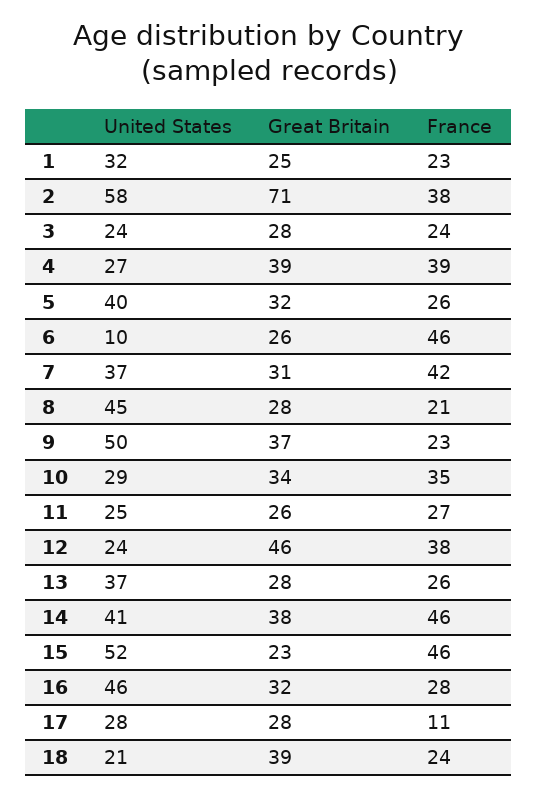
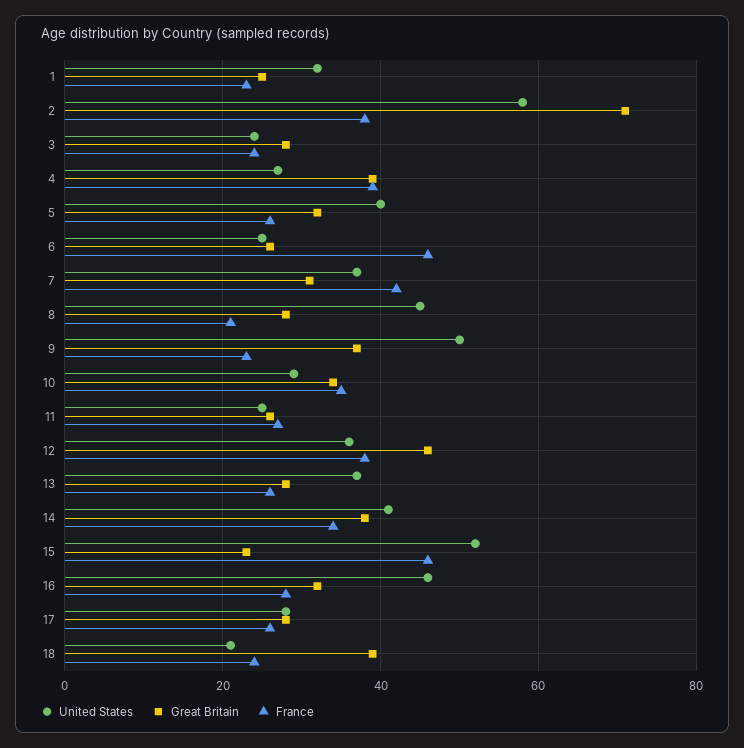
United States, 6: 10 -> 25
United States, 12: 24 -> 35
France, 14: 46 -> 35
France, 17: 11 -> 25

